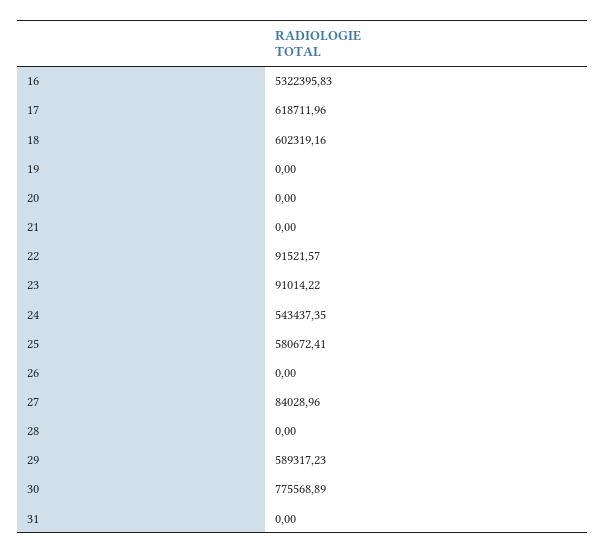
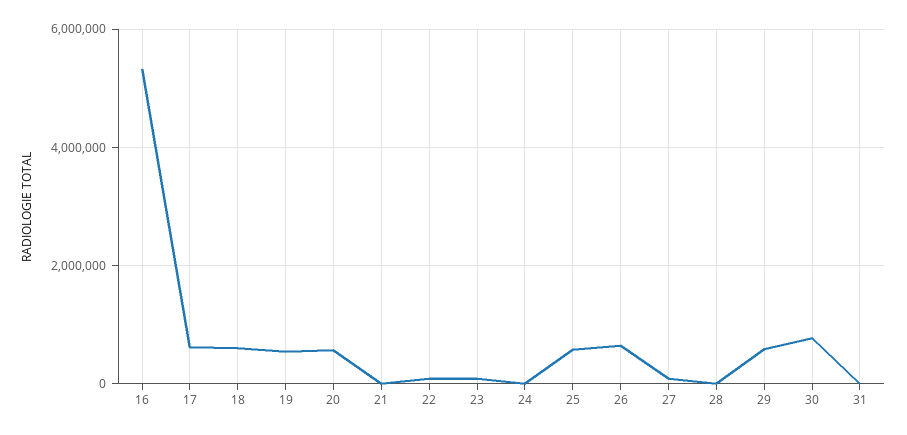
19: 0 -> 600000
20: 0 -> 600000
24: 543437.35 -> 0
26: 0 -> 600000

